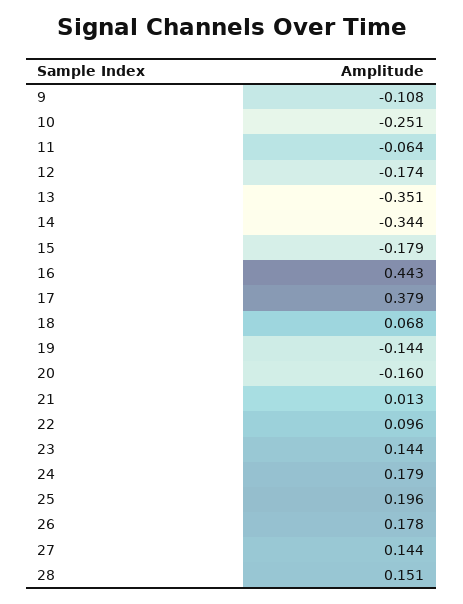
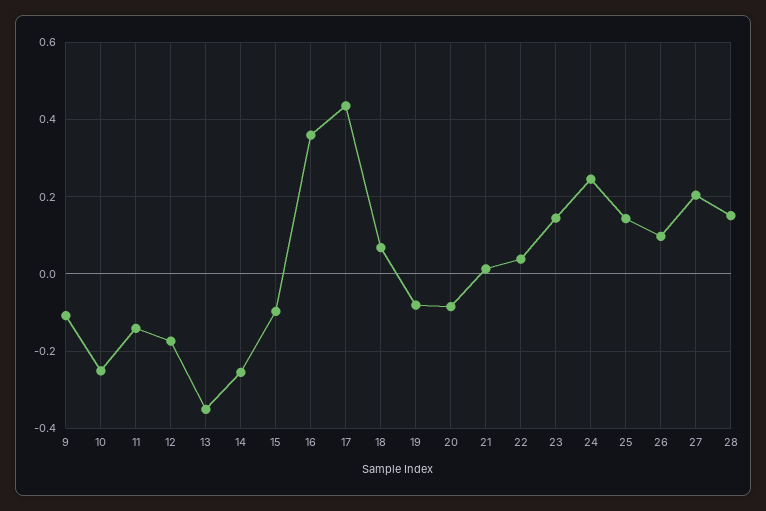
11: -0.064 -> -0.14
14: -0.344 -> -0.26
15: -0.179 -> -0.1
16: 0.443 -> 0.36
17: 0.379 -> 0.44
19: -0.144 -> -0.08
20: -0.16 -> -0.08
22: 0.096 -> 0.04
24: 0.179 -> 0.24
25: 0.196 -> 0.14
26: 0.178 -> 0.1
27: 0.144 -> 0.2

